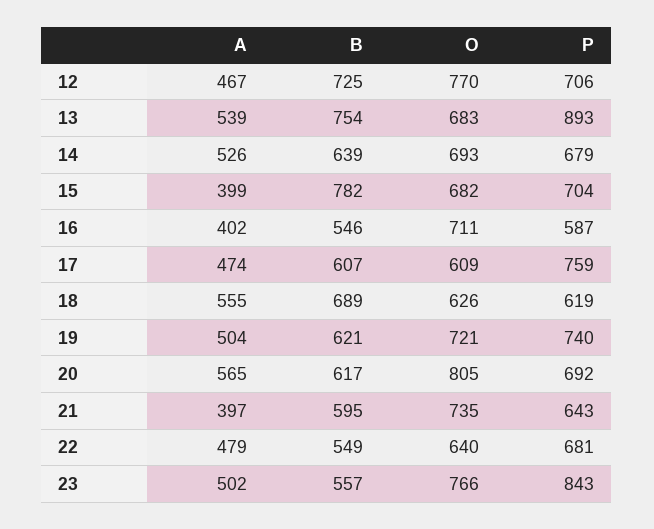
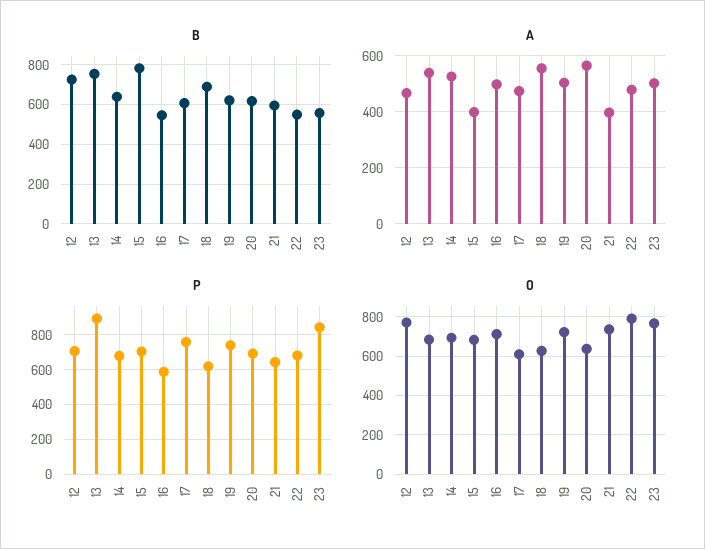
A, 16: 402 -> 500
O, 20: 805 -> 650
O, 22: 640 -> 800

